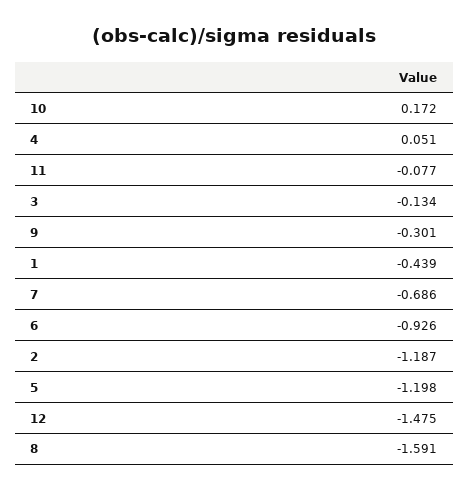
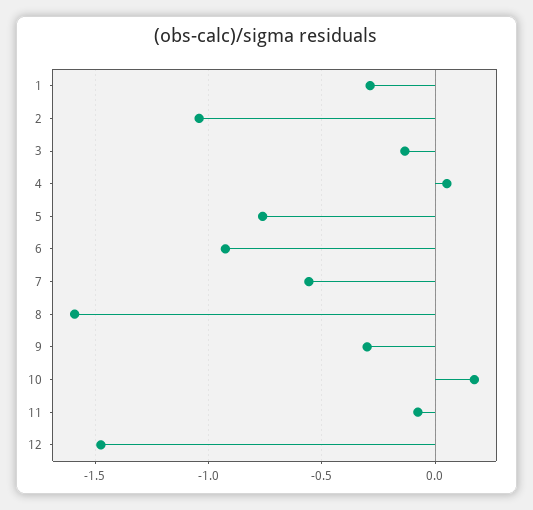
1: -0.439 -> -0.3
7: -0.686 -> -0.55
2: -1.187 -> -1.05
5: -1.198 -> -0.75

